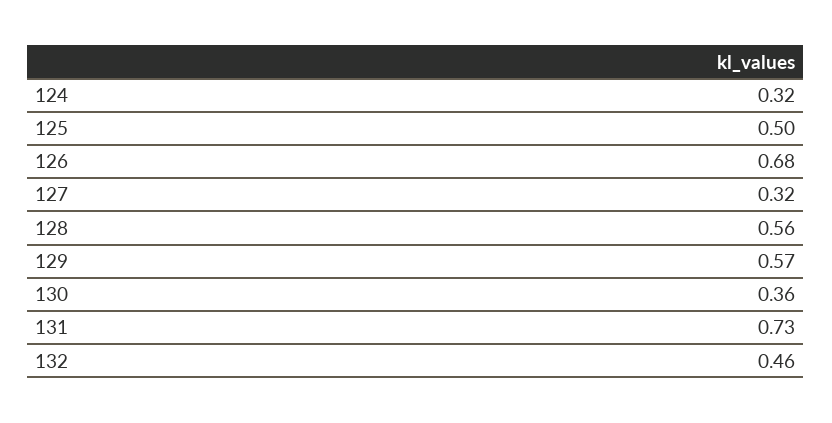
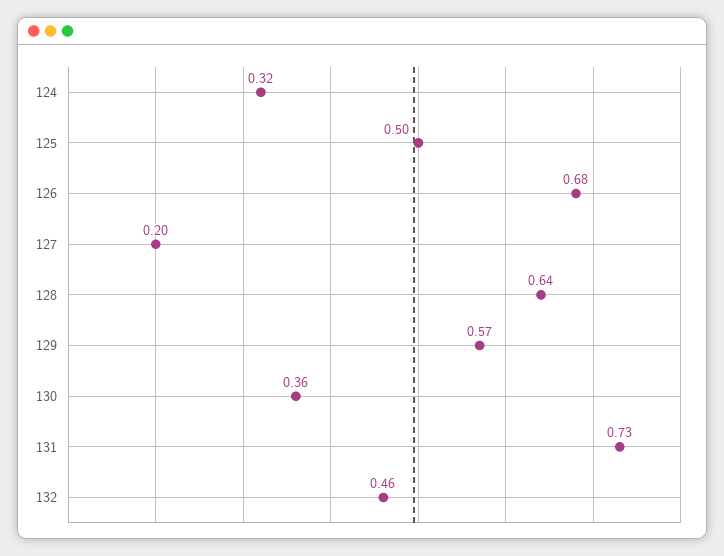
127: 0.32 -> 0.2
128: 0.56 -> 0.64

